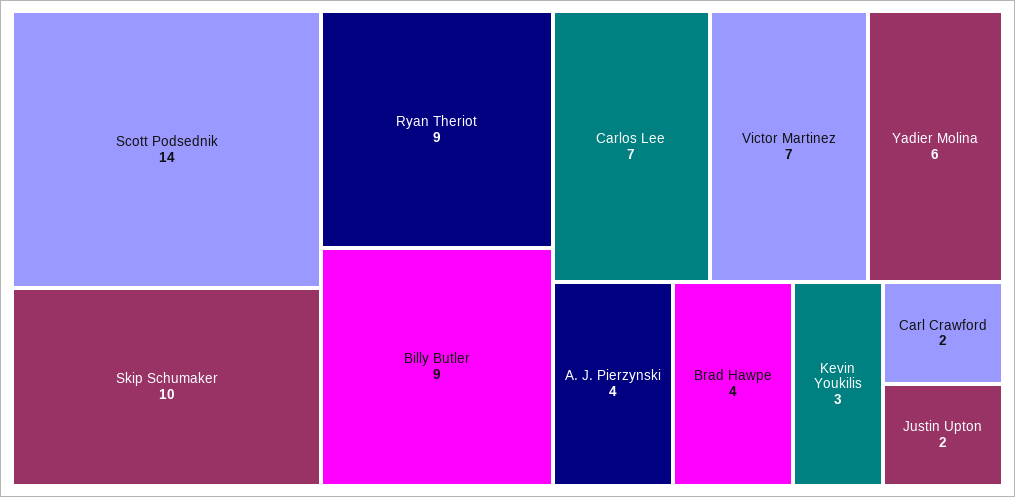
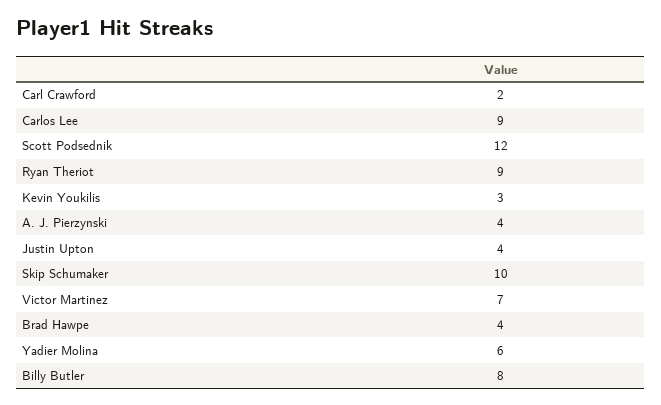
Scott Podsednik: 14 -> 12
Billy Butler: 9 -> 8
Carlos Lee: 7 -> 9
Justin Upton: 2 -> 4

